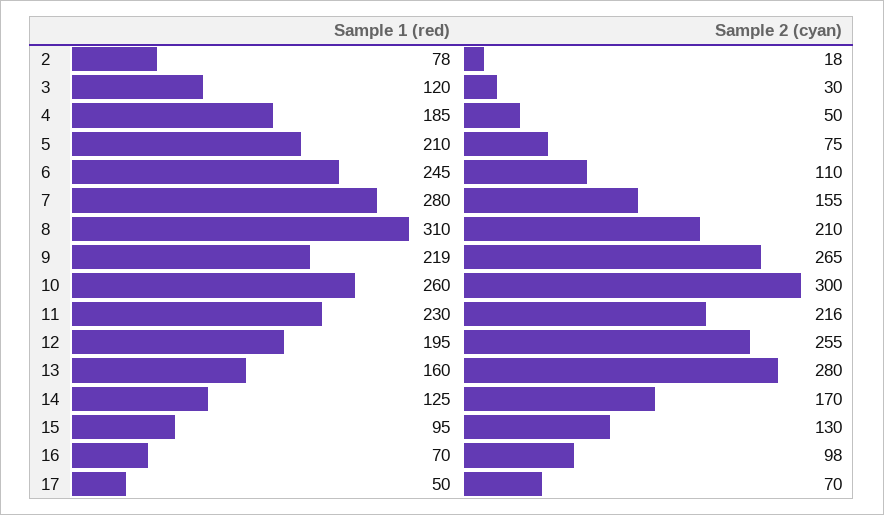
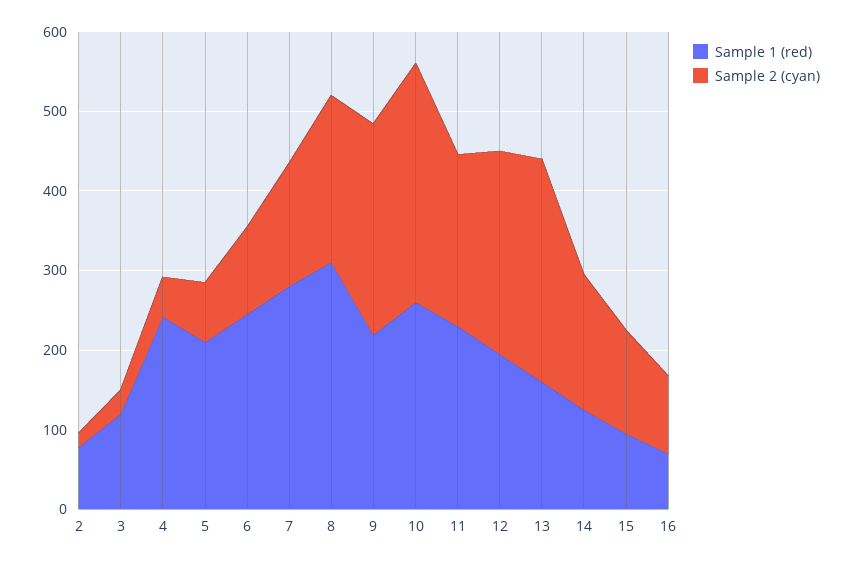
Sample 1 (red), 4: 185 -> 240
Sample 1 (red), 17: 50 -> none
Sample 2 (cyan), 17: 70 -> none

